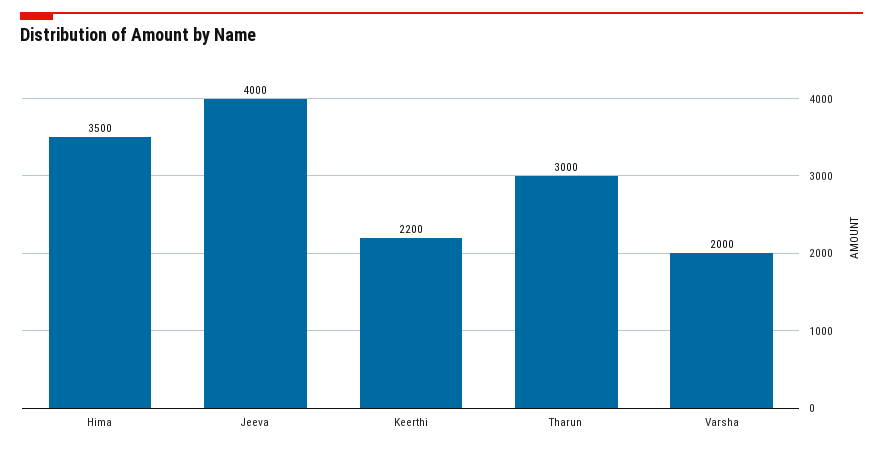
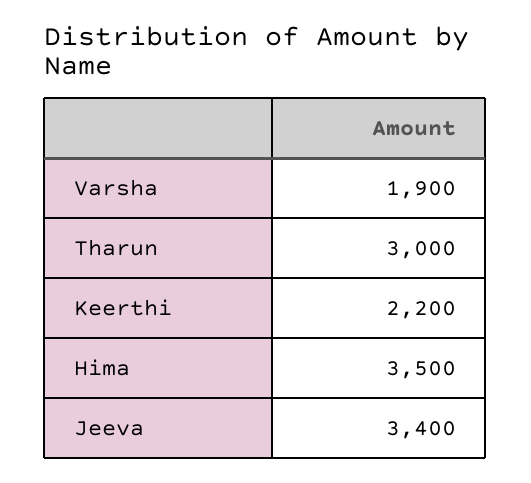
Jeeva: 4000 -> 3400
Varsha: 2000 -> 1900

